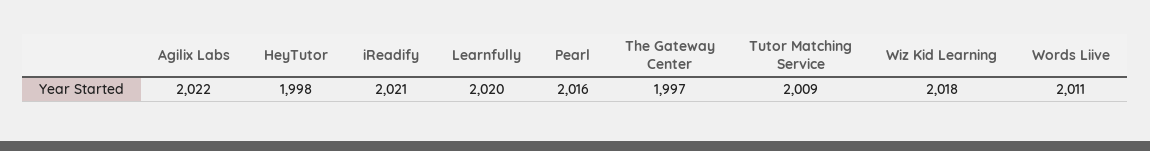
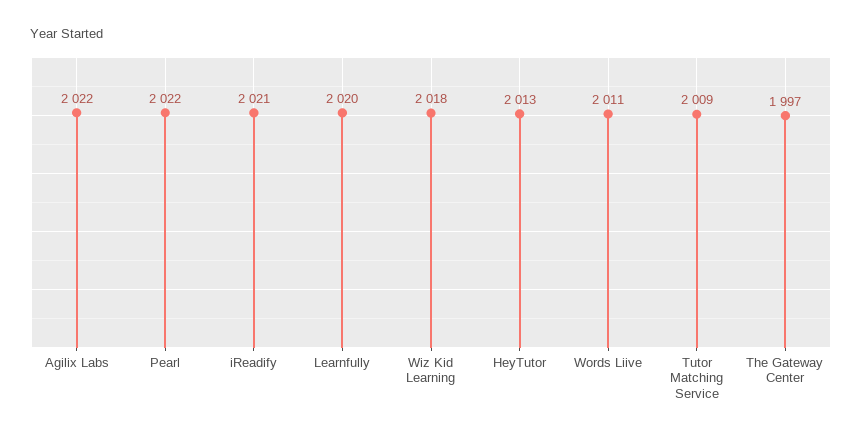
HeyTutor: 1998 -> 2013
Pearl: 2016 -> 2022

